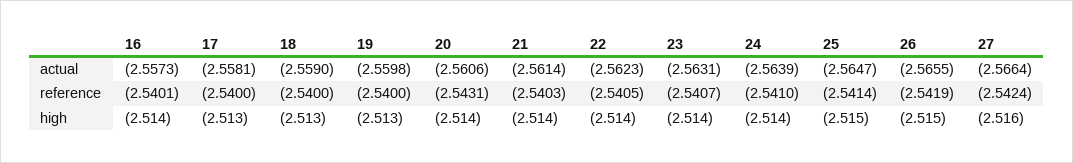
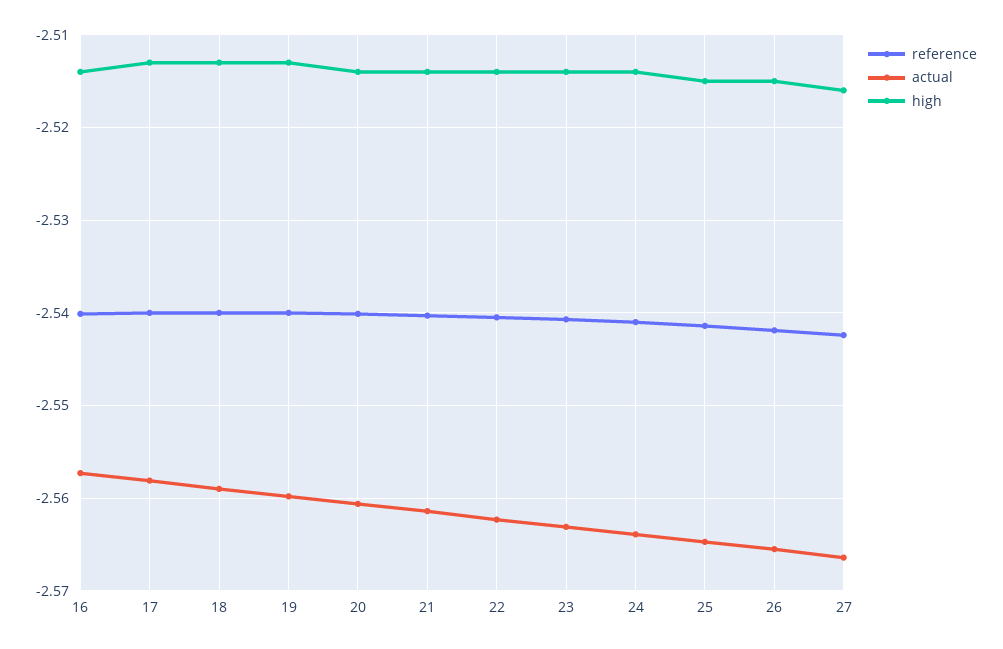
reference, 20: -2.5431 -> -2.54

